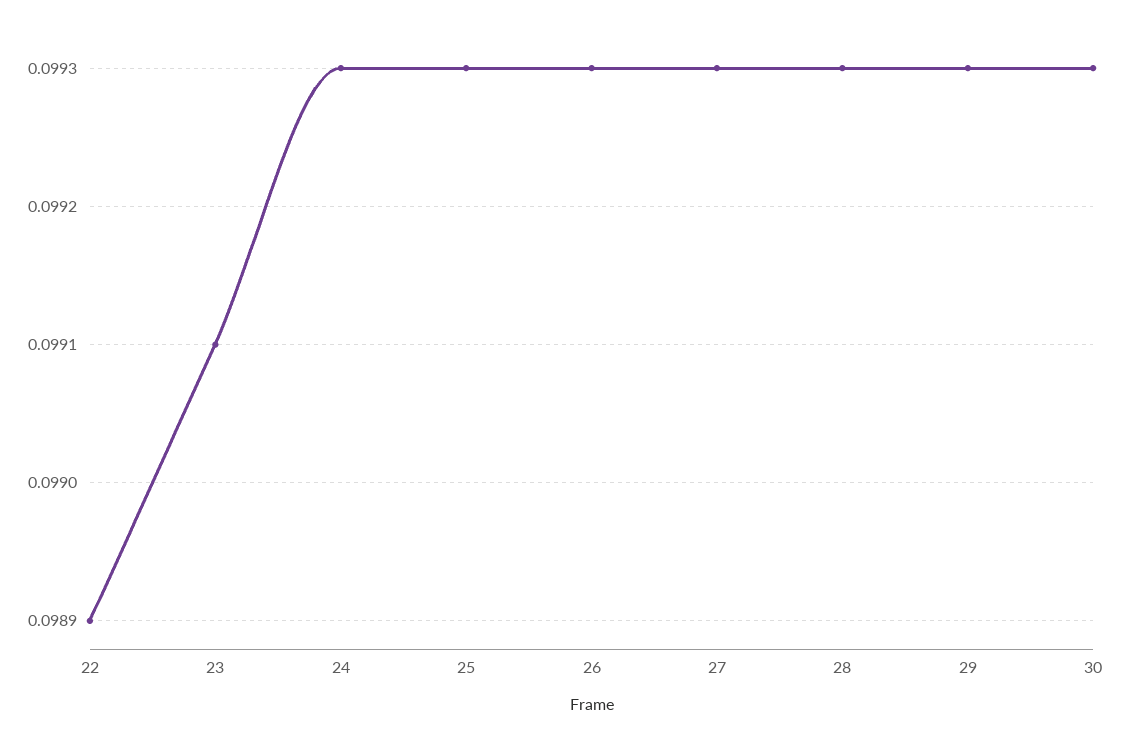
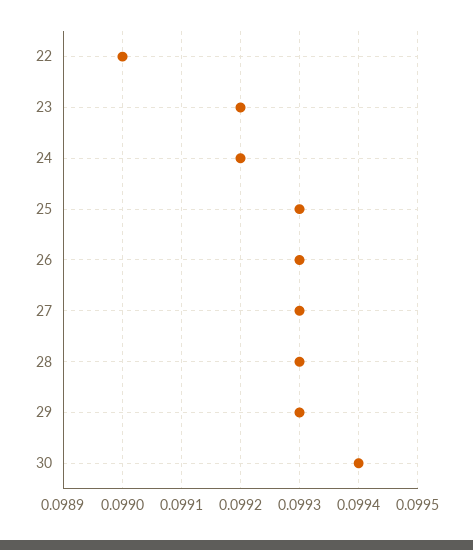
22: 0.0989 -> 0.099
23: 0.0991 -> 0.0992
24: 0.0993 -> 0.0992
30: 0.0993 -> 0.0994

